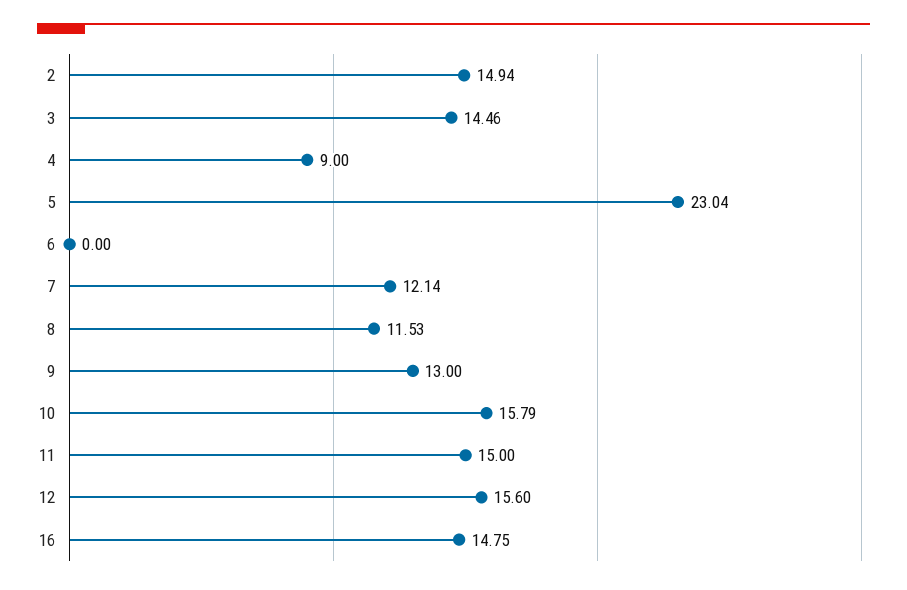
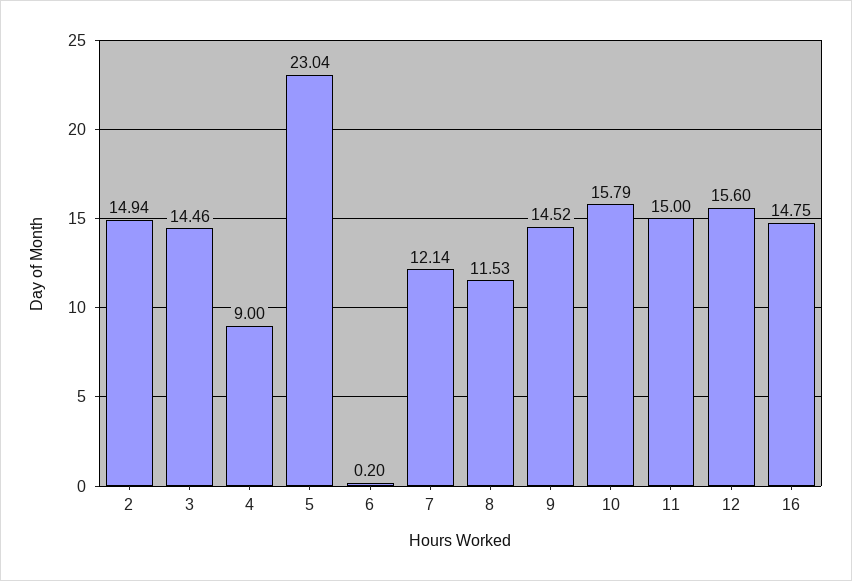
6: 0 -> 0.2
9: 13 -> 14.52

